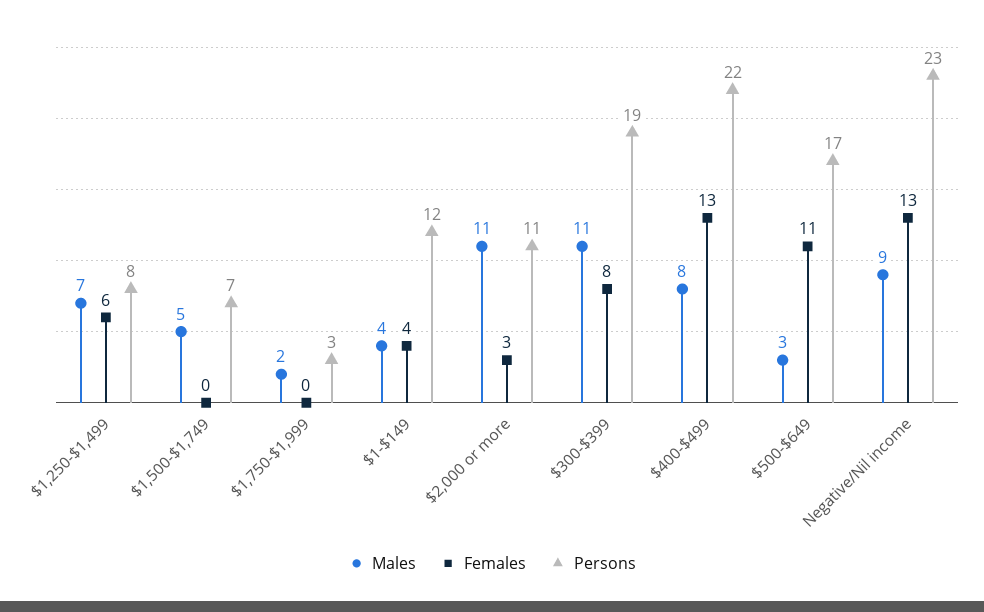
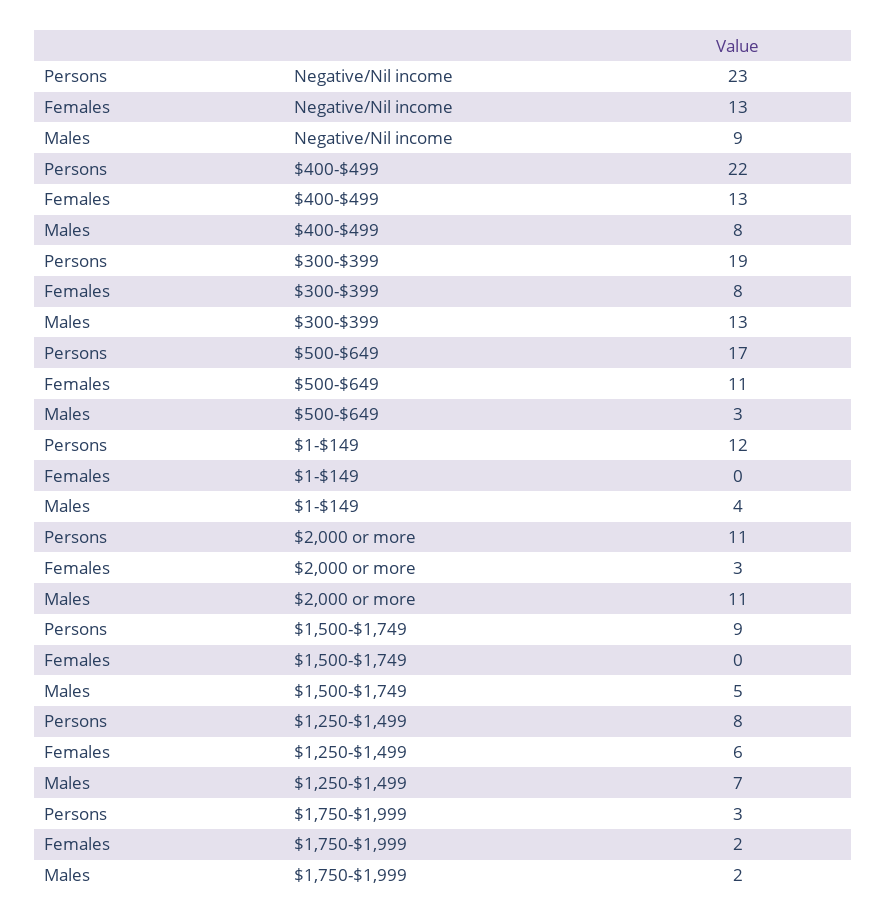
Persons, $1,500-$1,749: 7 -> 9
Females, $1,750-$1,999: 0 -> 2
Females, $1-$149: 4 -> 0
Males, $300-$399: 11 -> 13

